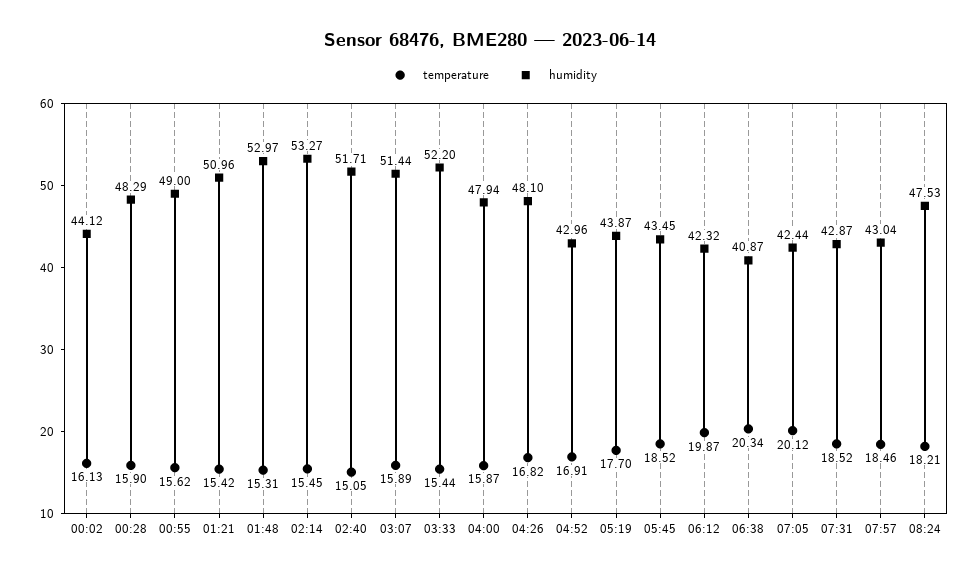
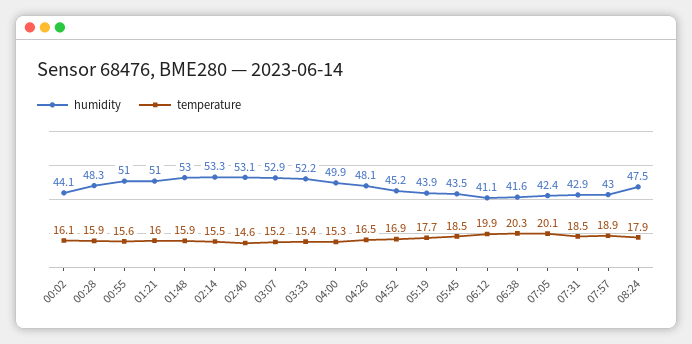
humidity, 00:55: 49 -> 51
temperature, 01:21: 15.42 -> 16
temperature, 01:48: 15.31 -> 15.9
temperature, 02:40: 15.05 -> 14.6
humidity, 02:40: 51.71 -> 53.1
temperature, 03:07: 15.89 -> 15.2
humidity, 03:07: 51.44 -> 52.9
temperature, 04:00: 15.87 -> 15.3
humidity, 04:00: 47.94 -> 49.9
temperature, 04:26: 16.82 -> 16.5
humidity, 04:52: 42.96 -> 45.2
humidity, 06:12: 42.32 -> 41.1
humidity, 06:38: 40.87 -> 41.6
temperature, 07:57: 18.46 -> 18.9
temperature, 08:24: 18.21 -> 17.9

